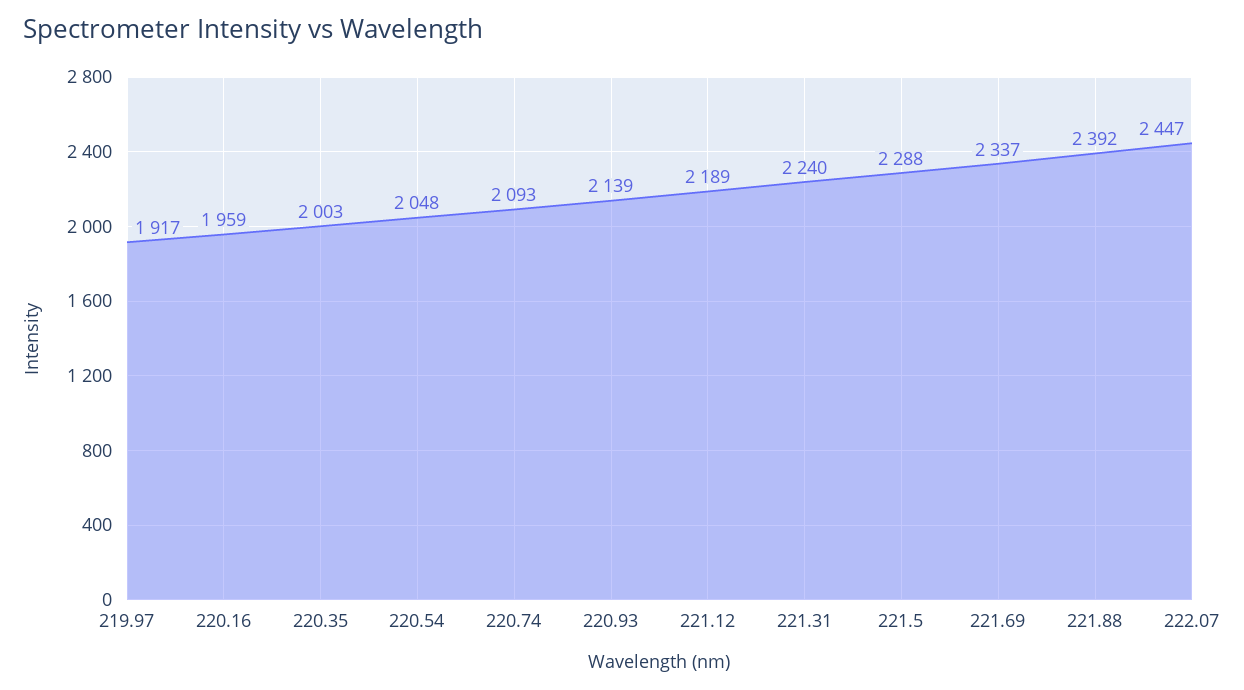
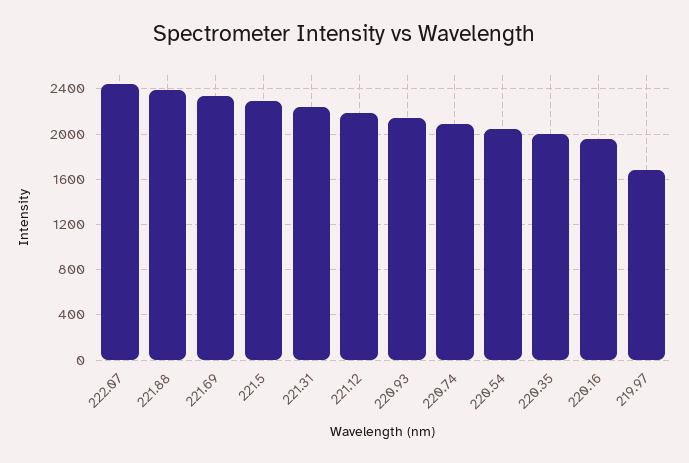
219.97: 1917 -> 1700

